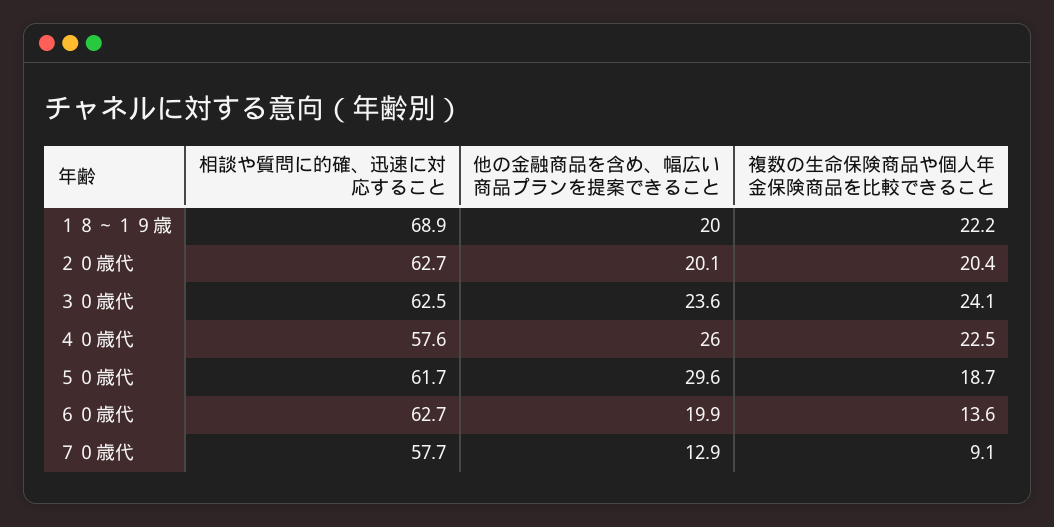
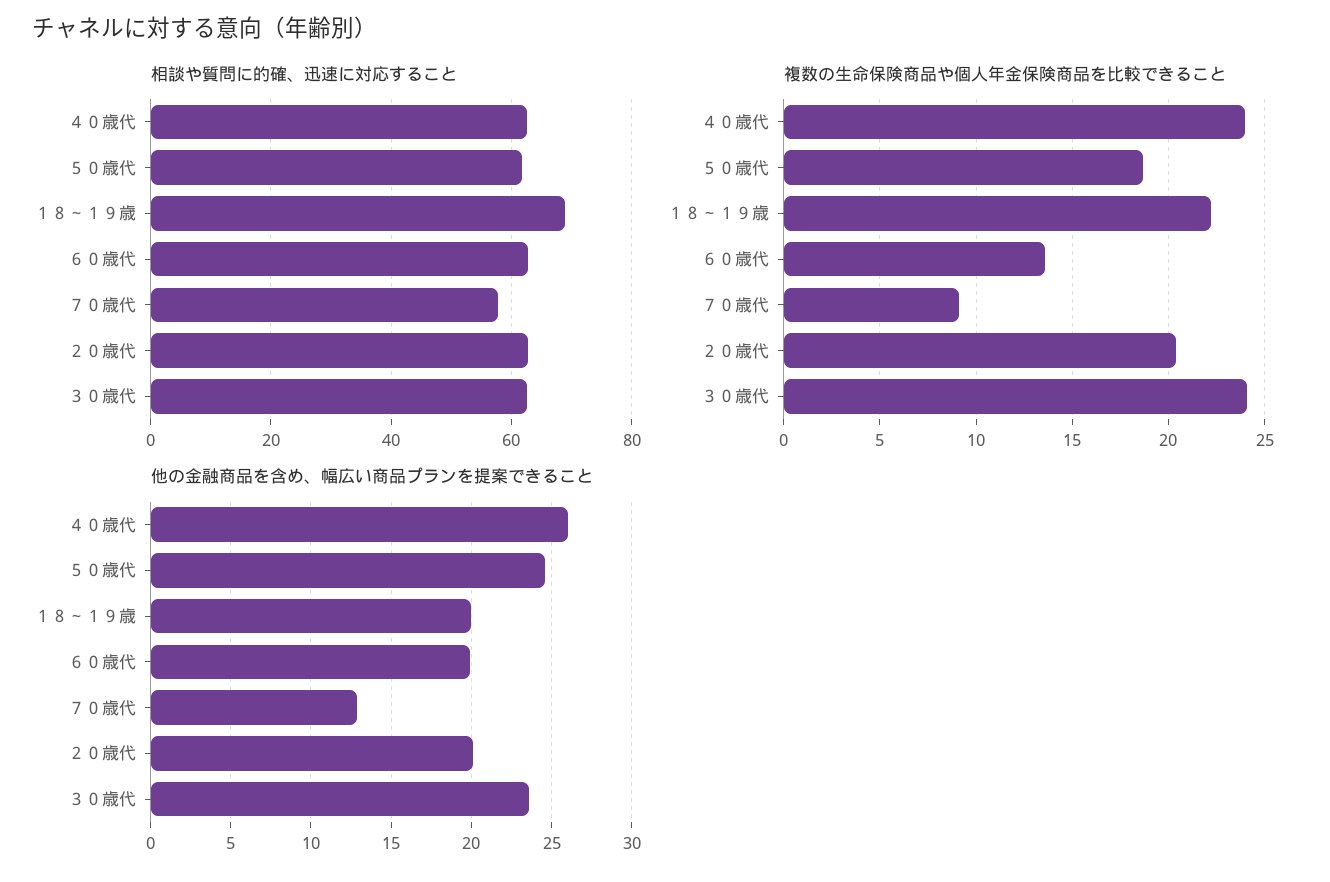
相談や質問に的確、迅速に対応すること, ４０歳代: 57.6 -> 62
複数の生命保険商品や個人年金保険商品を比較できること, ４０歳代: 22.5 -> 24
他の金融商品を含め、幅広い商品プランを提案できること, ５０歳代: 29.6 -> 24.5

